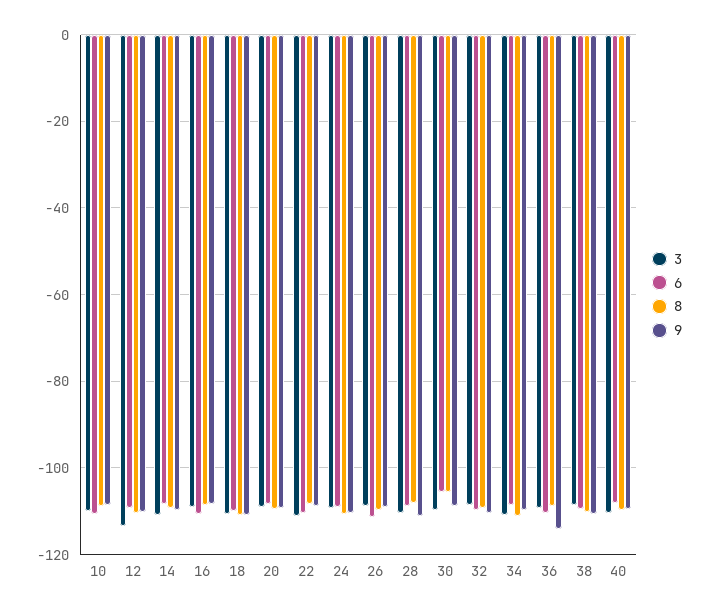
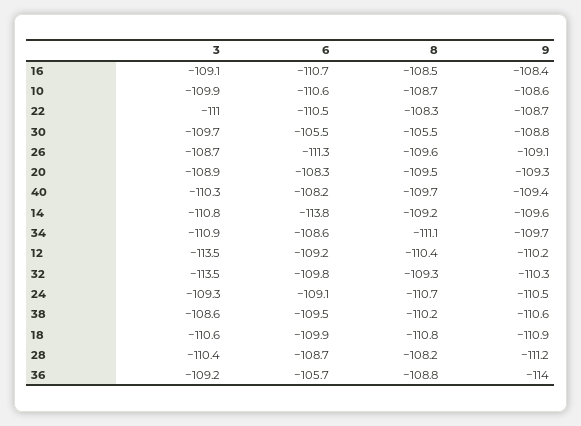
6, 14: -108 -> -113.8
3, 32: -108 -> -113.5
6, 36: -110 -> -105.7

